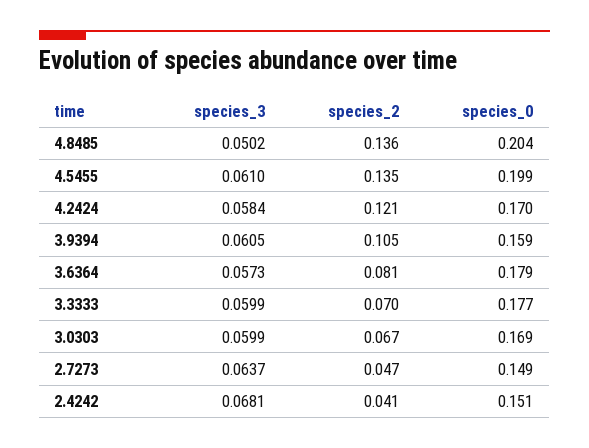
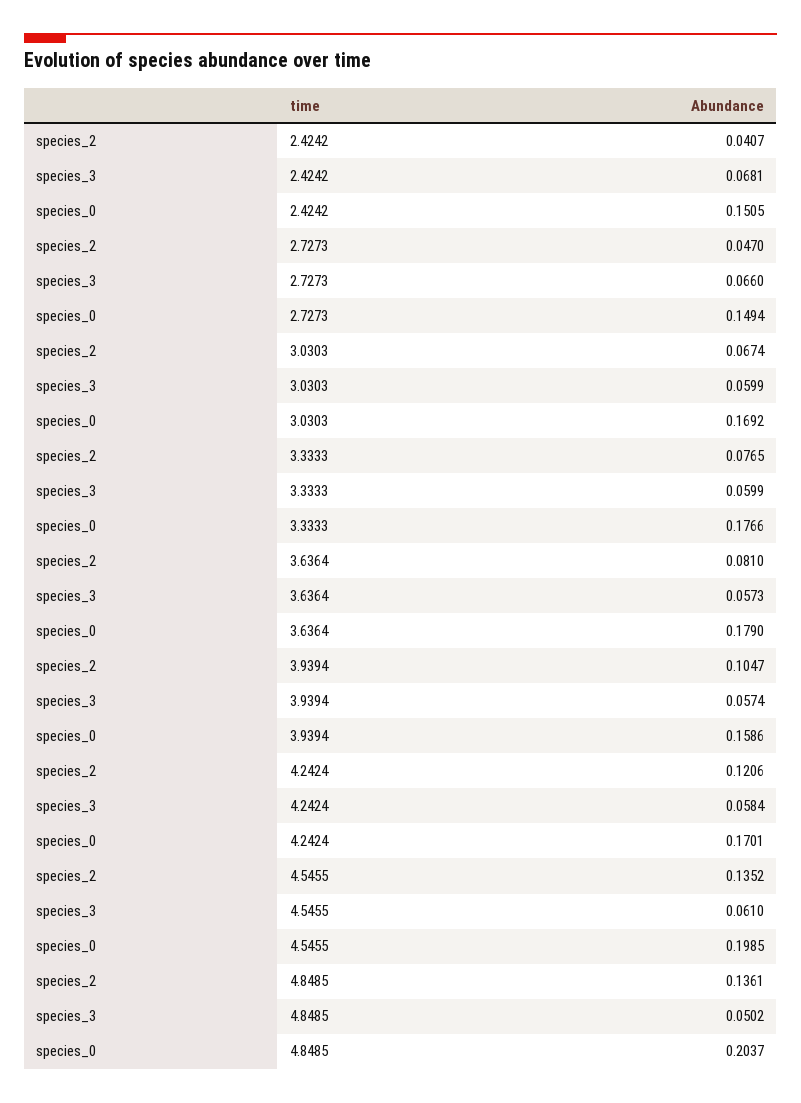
species_3, 3.9394: 0.0605 -> 0.0574
species_2, 3.3333: 0.07 -> 0.0765
species_3, 2.7273: 0.0637 -> 0.066

